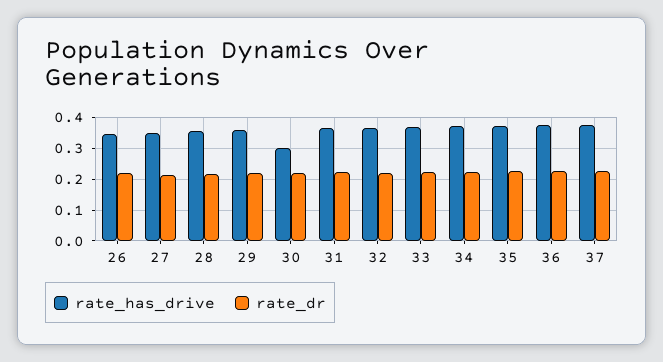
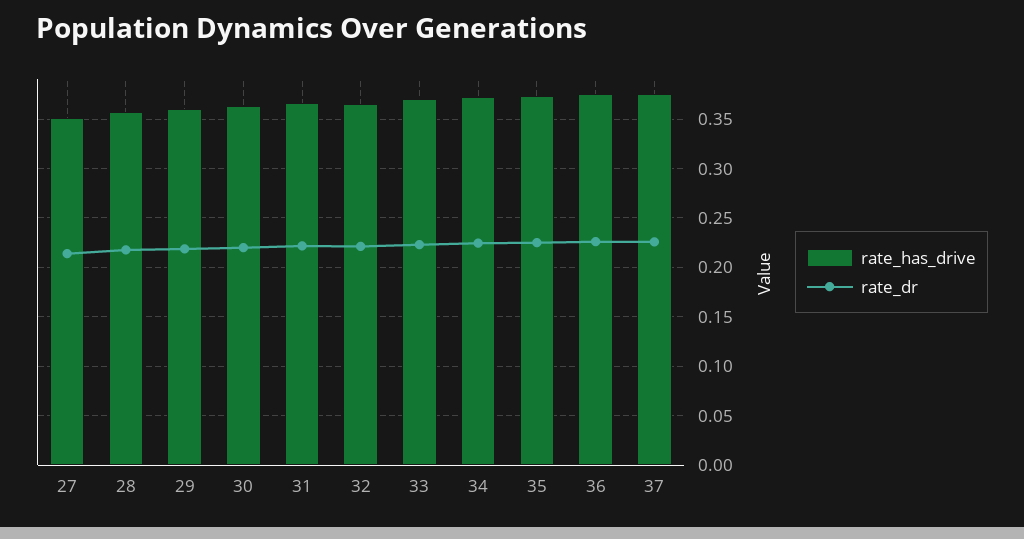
rate_has_drive, 26: 0.34 -> none
rate_dr, 26: 0.22 -> none
rate_has_drive, 30: 0.3 -> 0.36

